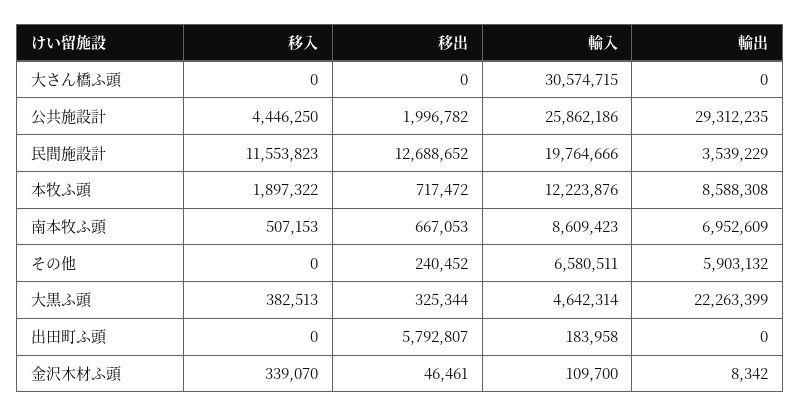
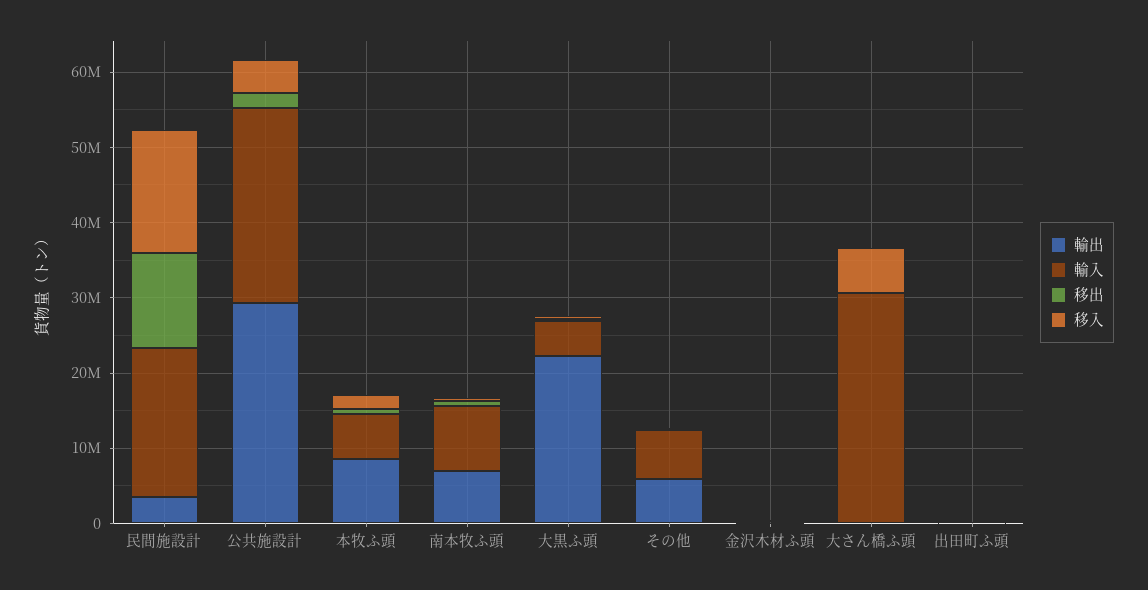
移入, 大さん橋ふ頭: 0 -> 6000000
移入, 民間施設計: 11553823 -> 16000000
輸入, 本牧ふ頭: 12223876 -> 6000000
移出, 出田町ふ頭: 5792807 -> 0

